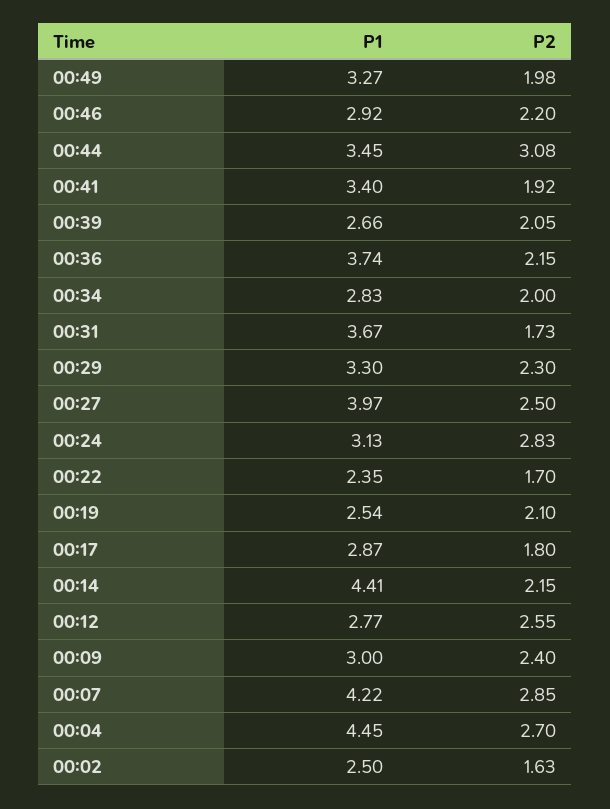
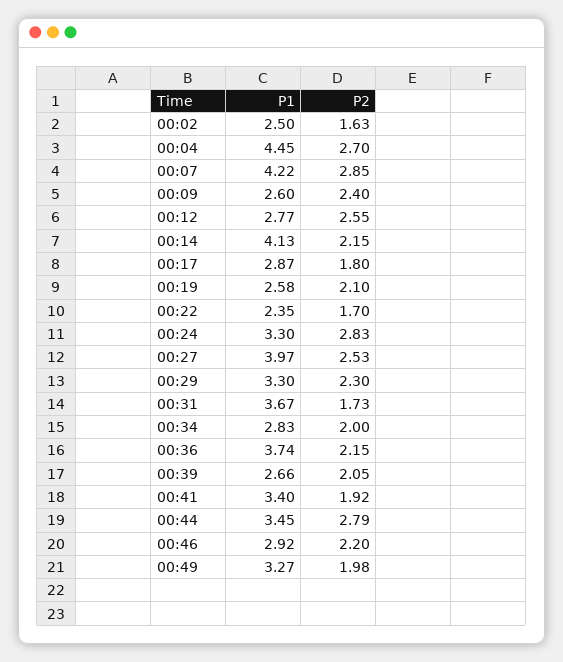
P2, 00:44: 3.08 -> 2.79
P2, 00:27: 2.5 -> 2.53
P1, 00:24: 3.13 -> 3.3
P1, 00:19: 2.54 -> 2.58
P1, 00:14: 4.41 -> 4.13
P1, 00:09: 3 -> 2.6

